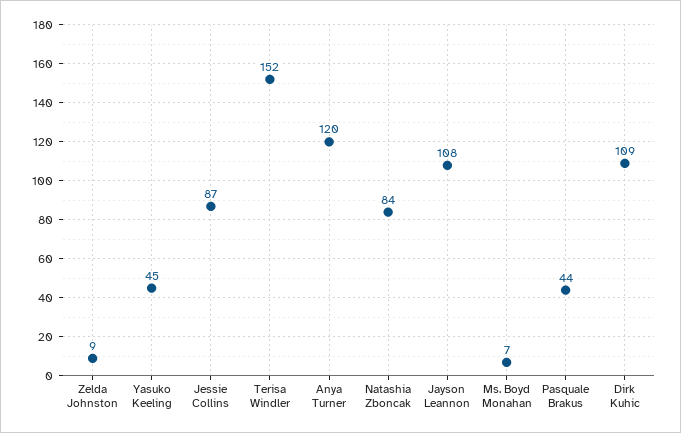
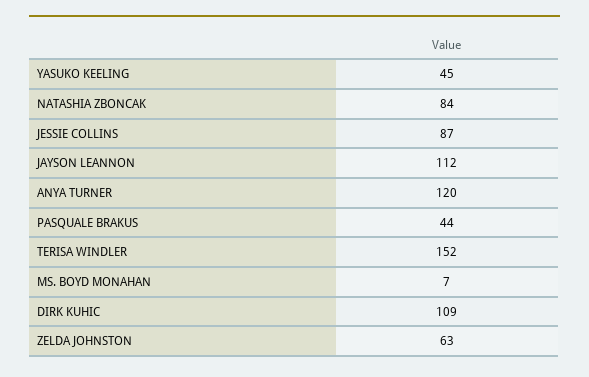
Zelda Johnston: 9 -> 63
Jayson Leannon: 108 -> 112

